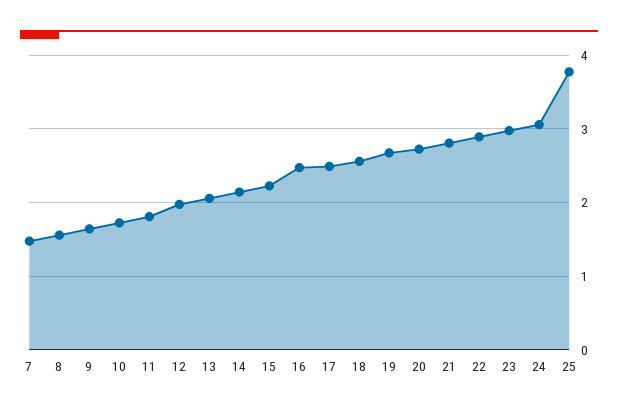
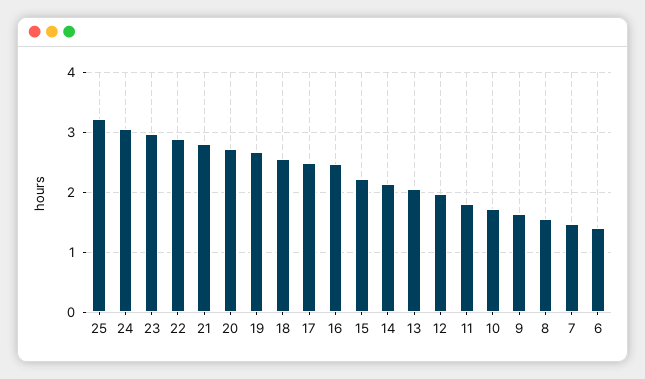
25: 3.8 -> 3.2
6: none -> 1.4

